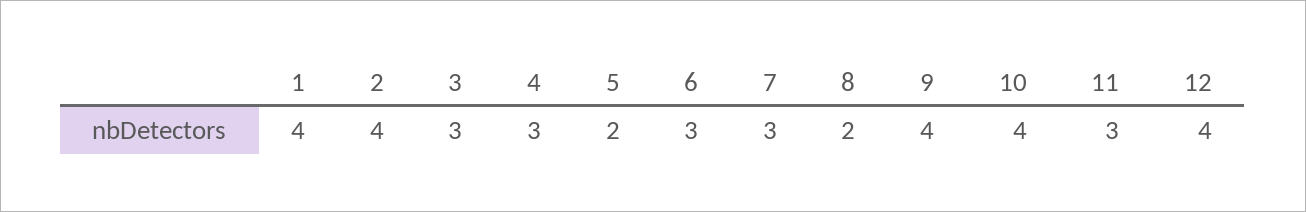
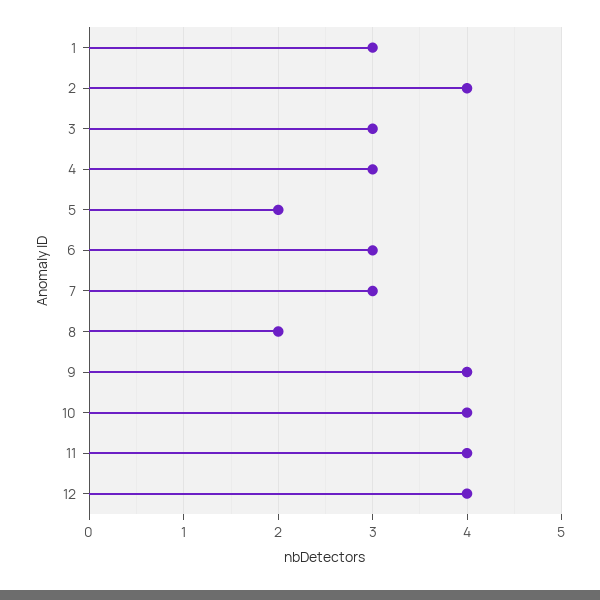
1: 4 -> 3
11: 3 -> 4

